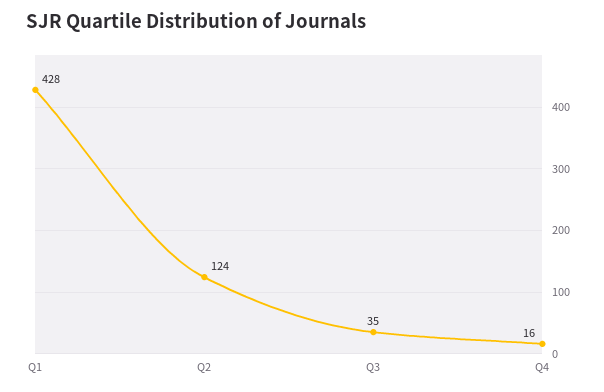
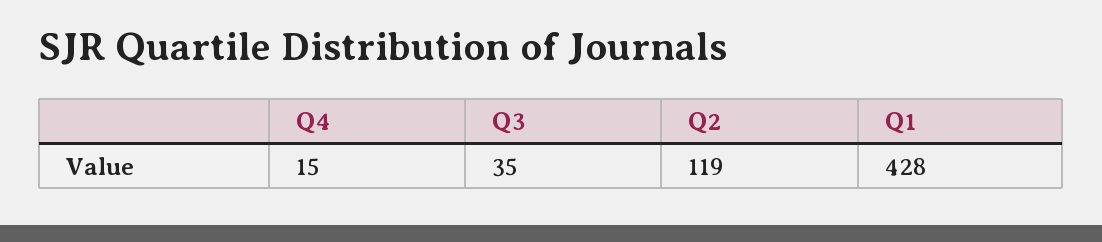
Q2: 124 -> 119
Q4: 16 -> 15

